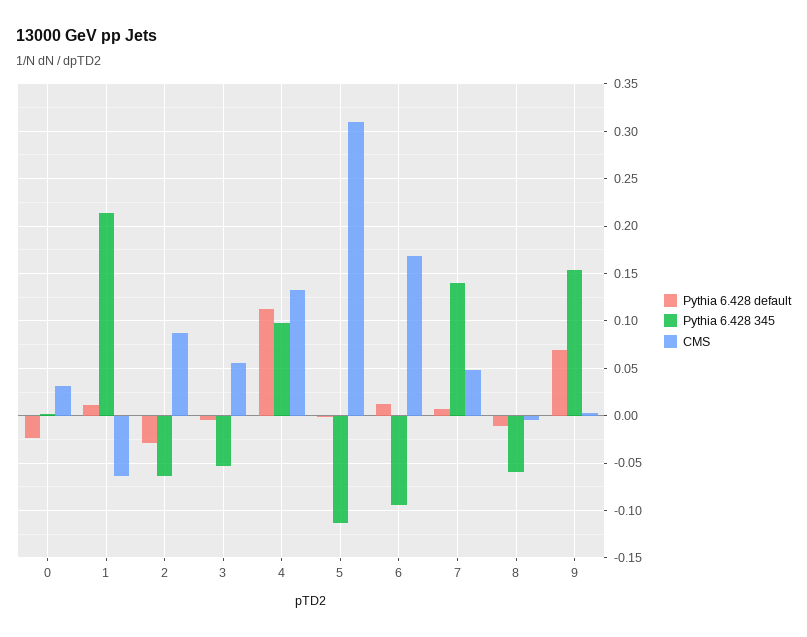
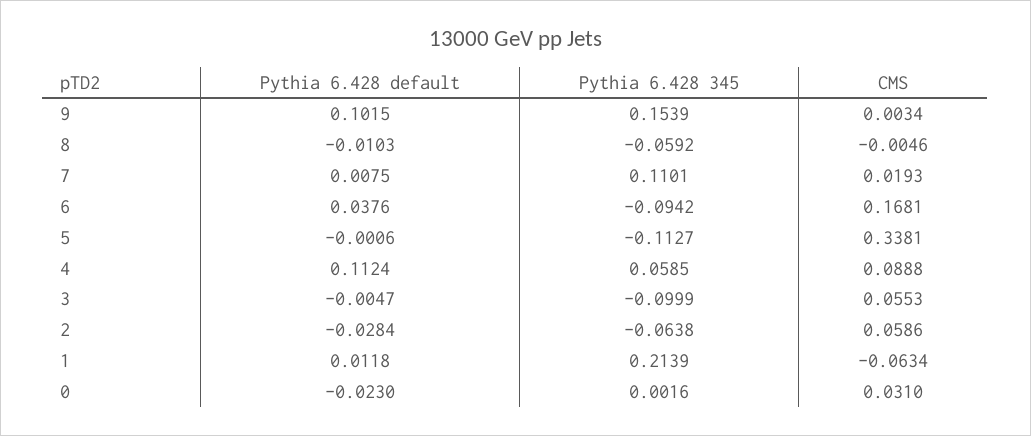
CMS, 2: 0.09 -> 0.0586
Pythia 6.428 345, 3: -0.05 -> -0.0999
Pythia 6.428 345, 4: 0.1 -> 0.0585
CMS, 4: 0.13 -> 0.0888
CMS, 5: 0.31 -> 0.3381
Pythia 6.428 default, 6: 0.01 -> 0.0376
Pythia 6.428 345, 7: 0.14 -> 0.1101
CMS, 7: 0.05 -> 0.0193
Pythia 6.428 default, 9: 0.07 -> 0.1015

